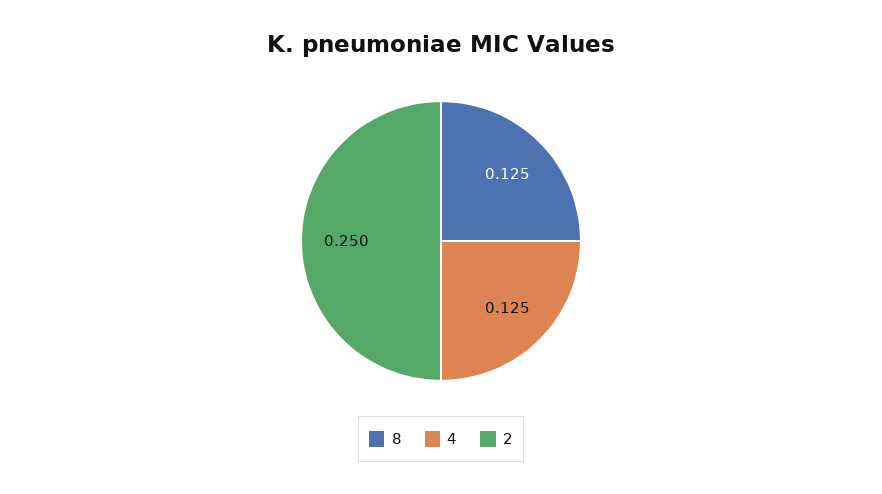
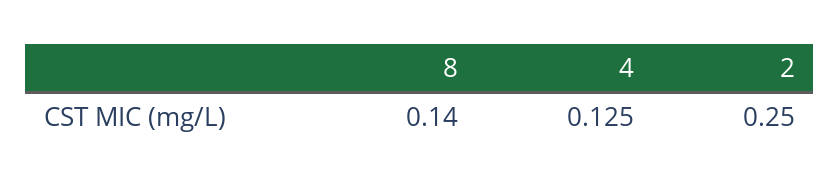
8: 0.125 -> 0.14

